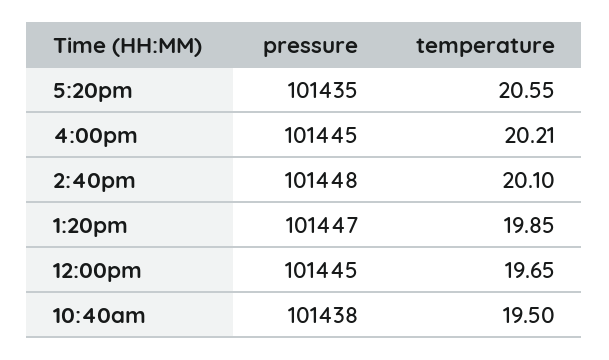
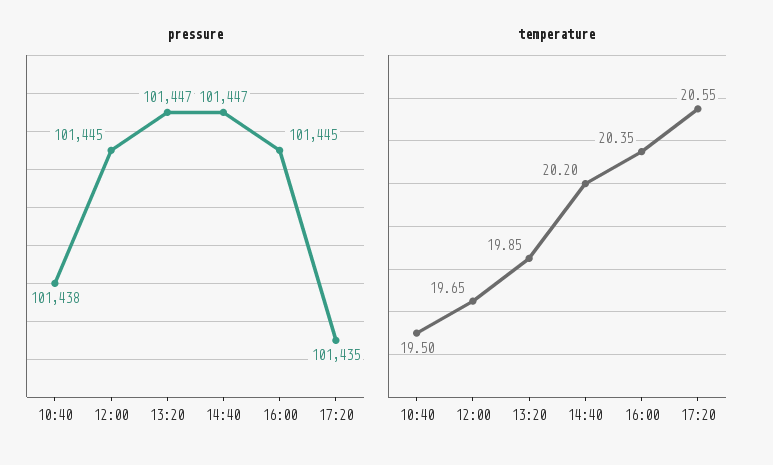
temperature, 4:00pm: 20.21 -> 20.35
pressure, 2:40pm: 101448 -> 101447
temperature, 2:40pm: 20.1 -> 20.2

